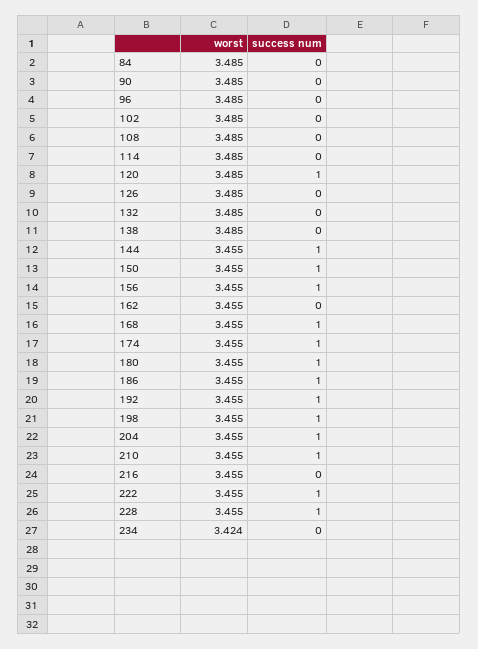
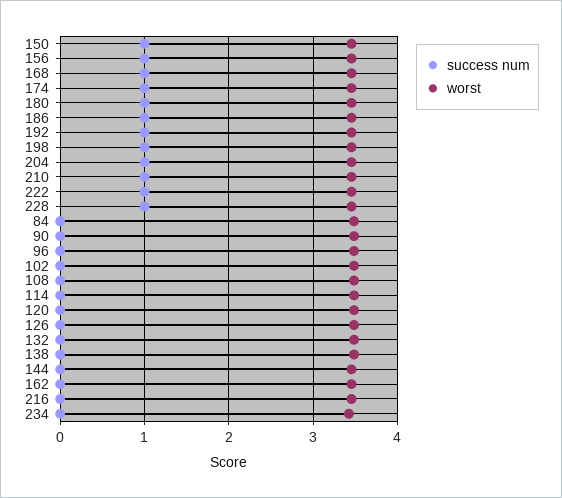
success num, 120: 1 -> 0
success num, 144: 1 -> 0

